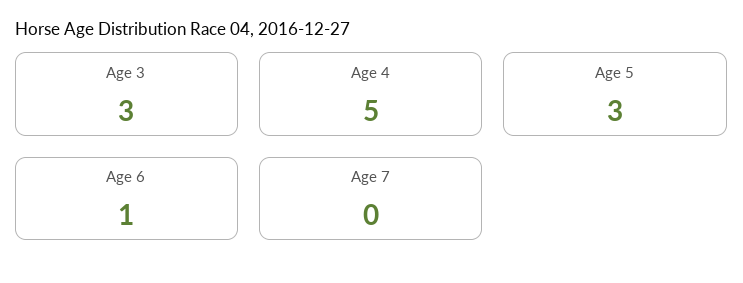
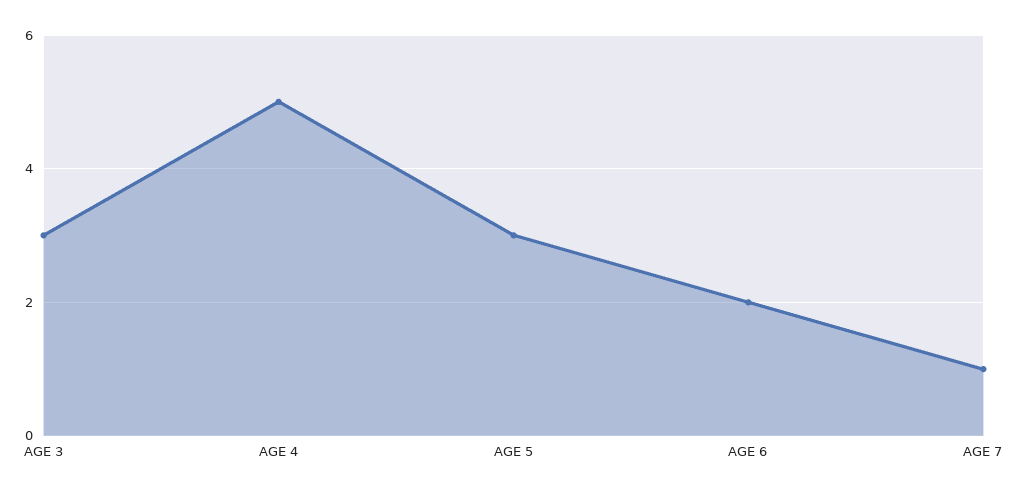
Age 6: 1 -> 2
Age 7: 0 -> 1

